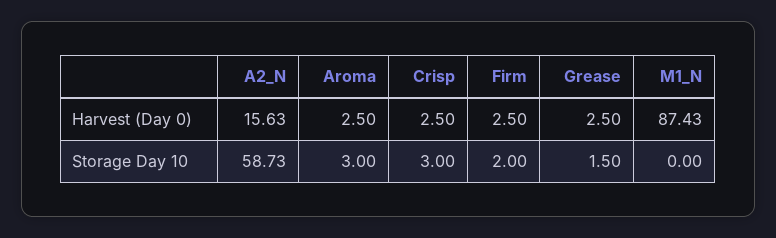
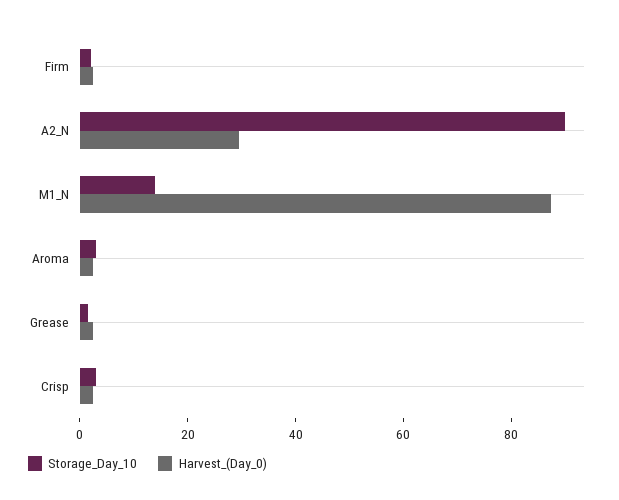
Harvest (Day 0), A2_N: 15.63 -> 30
Storage Day 10, A2_N: 58.73 -> 90
Storage Day 10, M1_N: 0 -> 15

